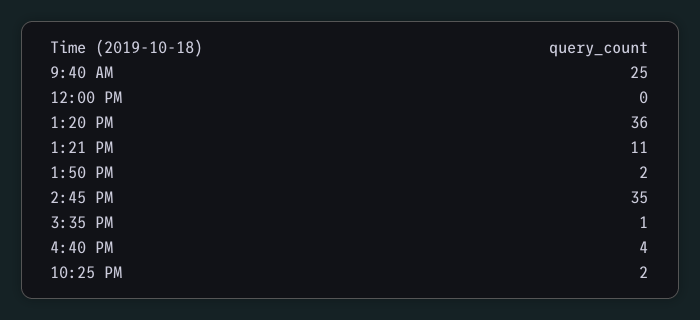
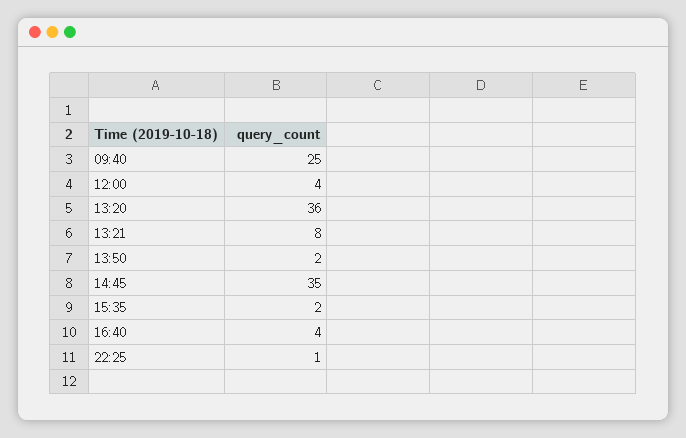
12:00 PM: 0 -> 4
1:21 PM: 11 -> 8
3:35 PM: 1 -> 2
10:25 PM: 2 -> 1

